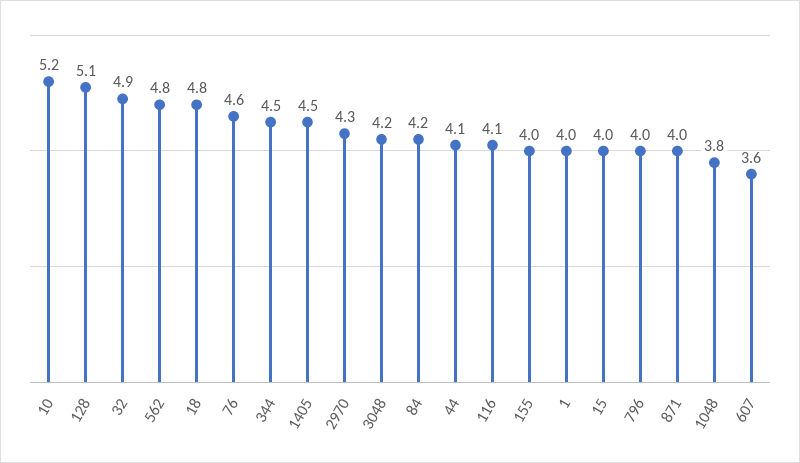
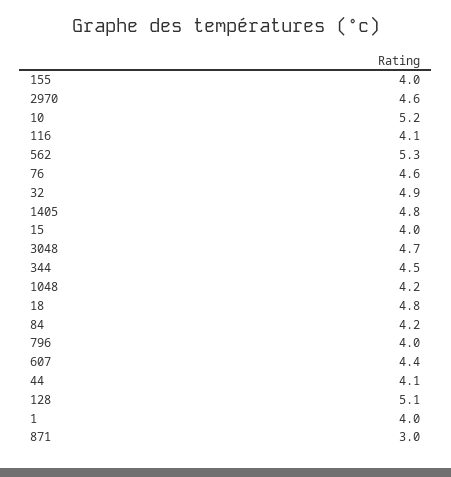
562: 4.8 -> 5.3
1405: 4.5 -> 4.8
2970: 4.3 -> 4.6
3048: 4.2 -> 4.7
871: 4 -> 3
1048: 3.8 -> 4.2
607: 3.6 -> 4.4

